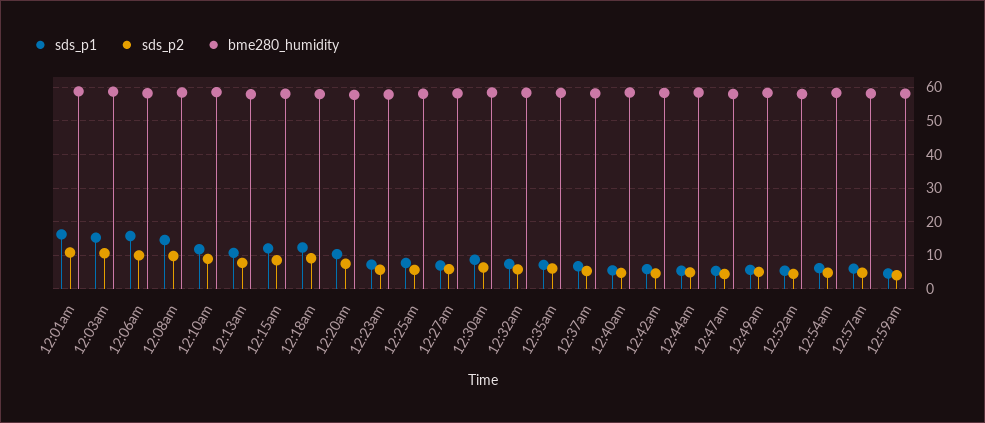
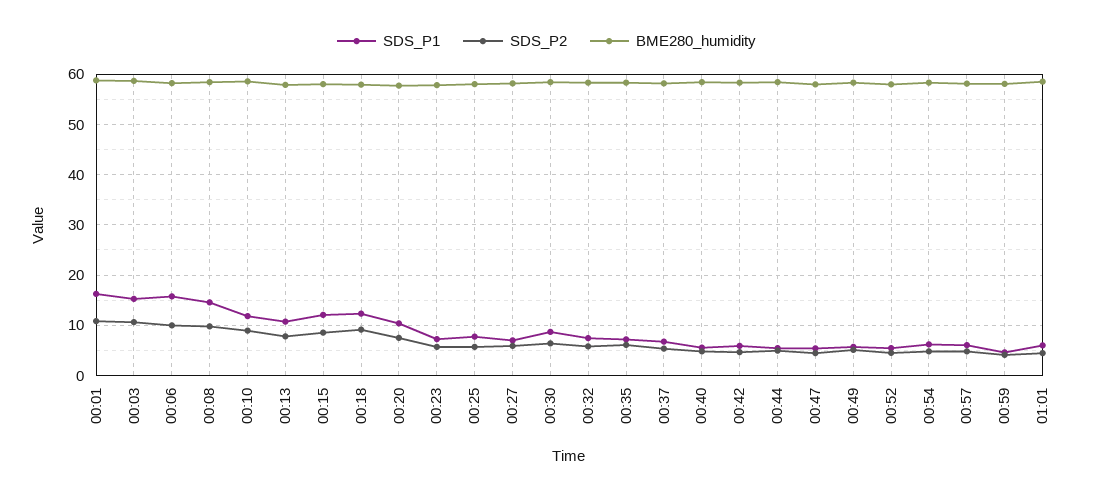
sds_p1, 01:01: none -> 6
sds_p2, 01:01: none -> 4
bme280_humidity, 01:01: none -> 58

